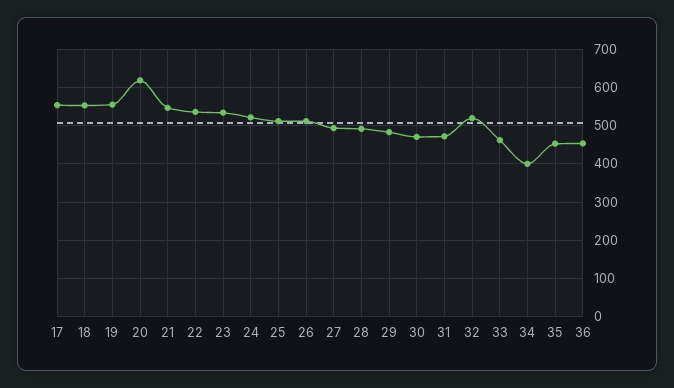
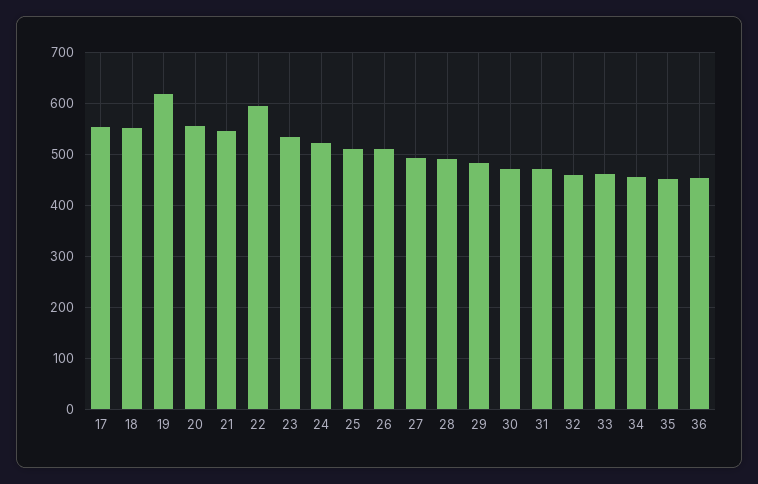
19: 560 -> 620
20: 620 -> 560
22: 540 -> 600
32: 520 -> 460
34: 400 -> 460

